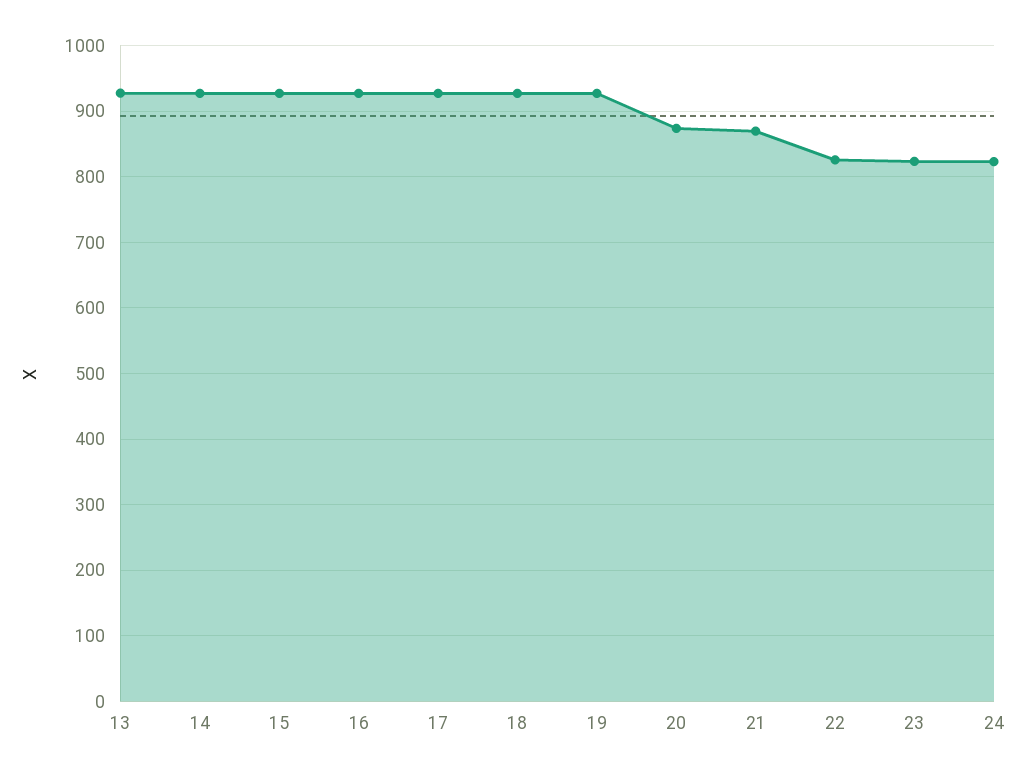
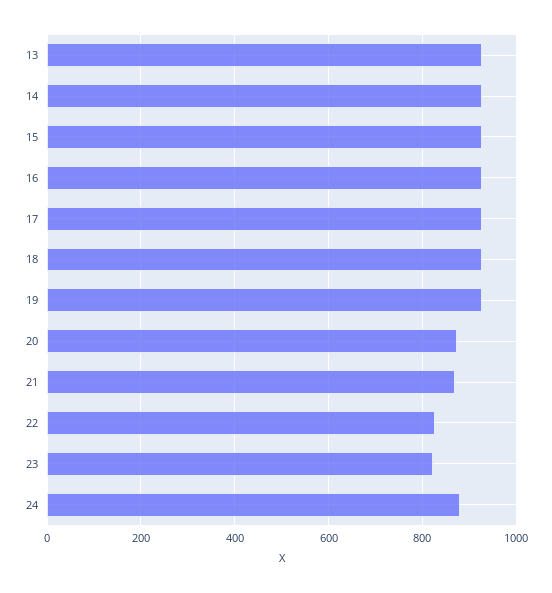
24: 820 -> 880

